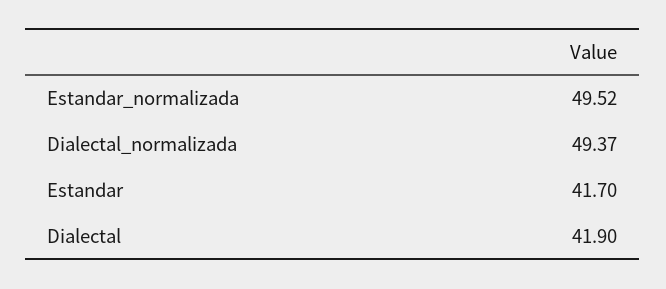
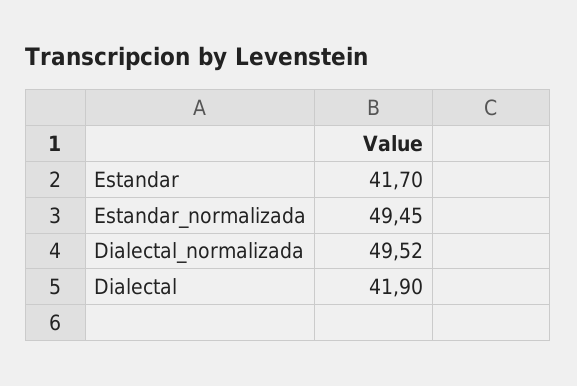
Estandar_normalizada: 49.52 -> 49.45
Dialectal_normalizada: 49.37 -> 49.52

